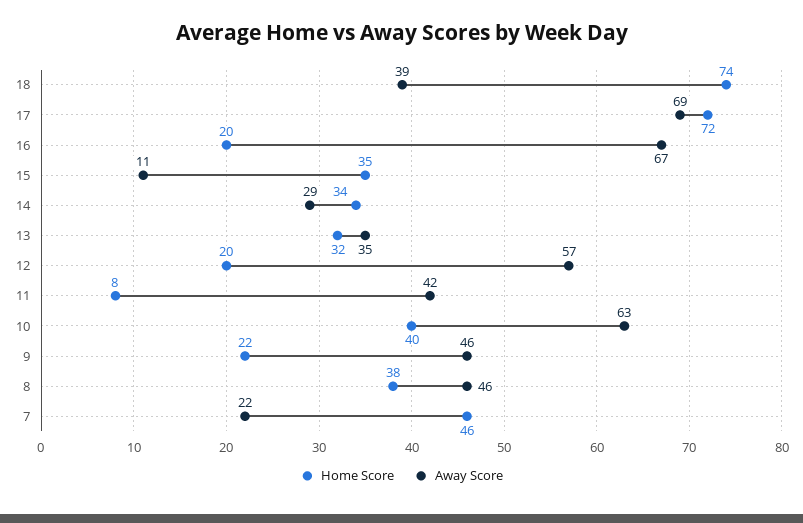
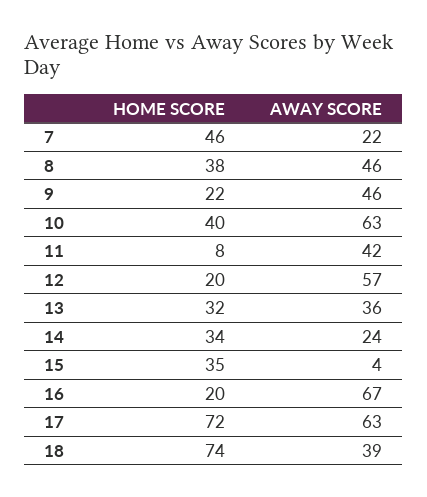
Away Score, 17: 69 -> 63
Away Score, 15: 11 -> 4
Away Score, 14: 29 -> 24
Away Score, 13: 35 -> 36

